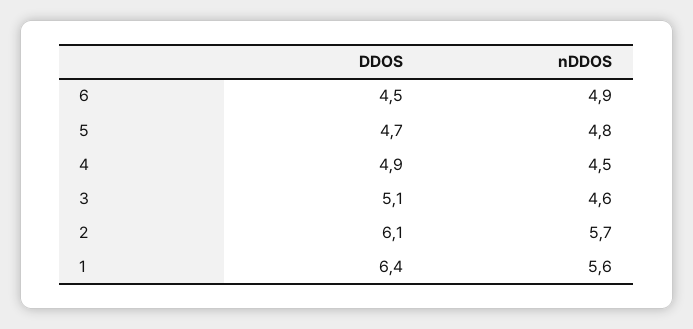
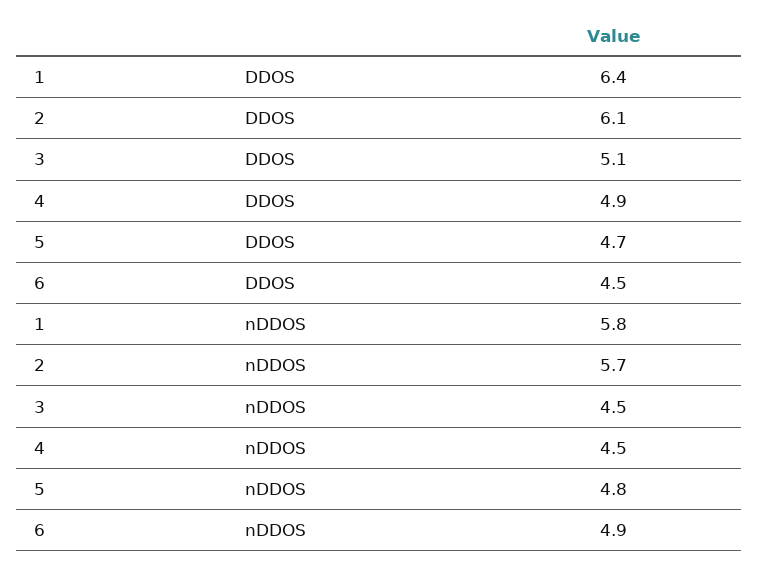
nDDOS, 3: 4.6 -> 4.5
nDDOS, 1: 5.6 -> 5.8

